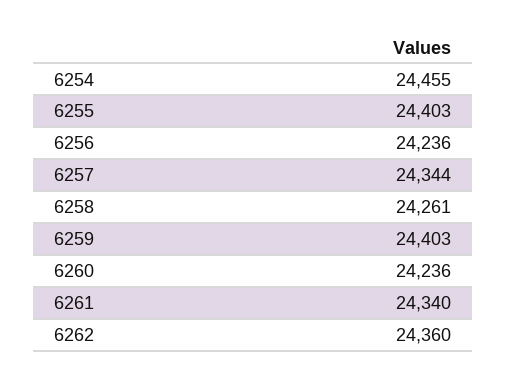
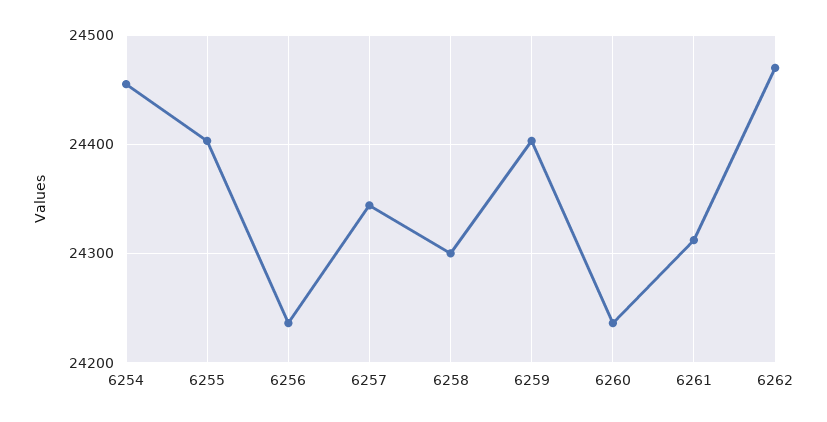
6258: 24261 -> 24300
6261: 24340 -> 24310
6262: 24360 -> 24470

